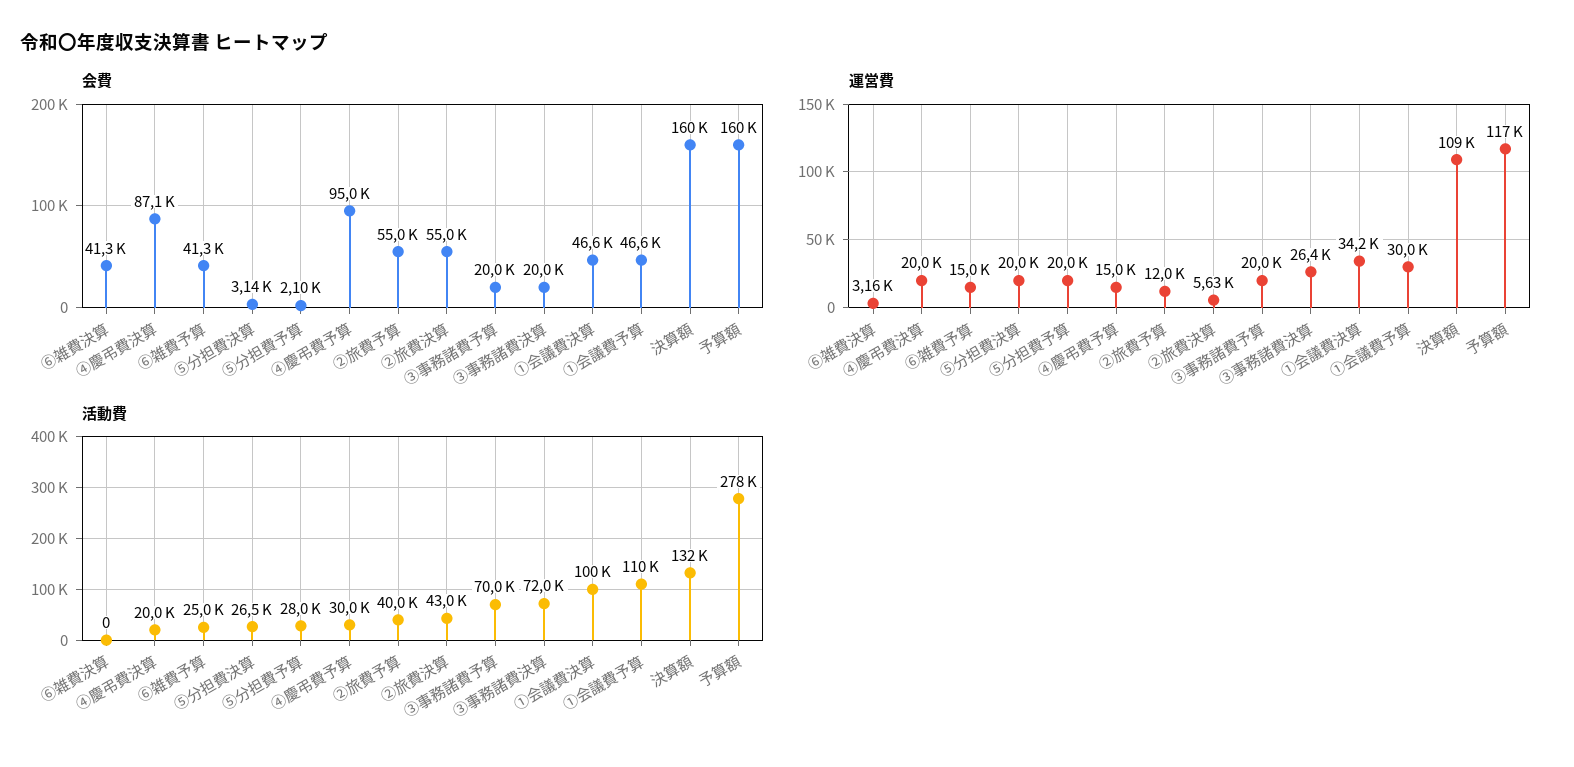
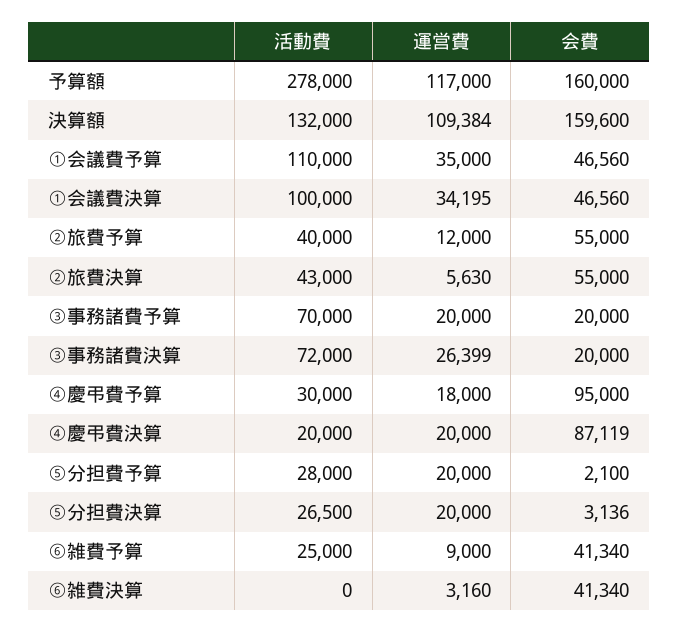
運営費, ⑥雑費予算: 15000 -> 9000
運営費, ④慶弔費予算: 15000 -> 18000
運営費, ①会議費予算: 30000 -> 35000

